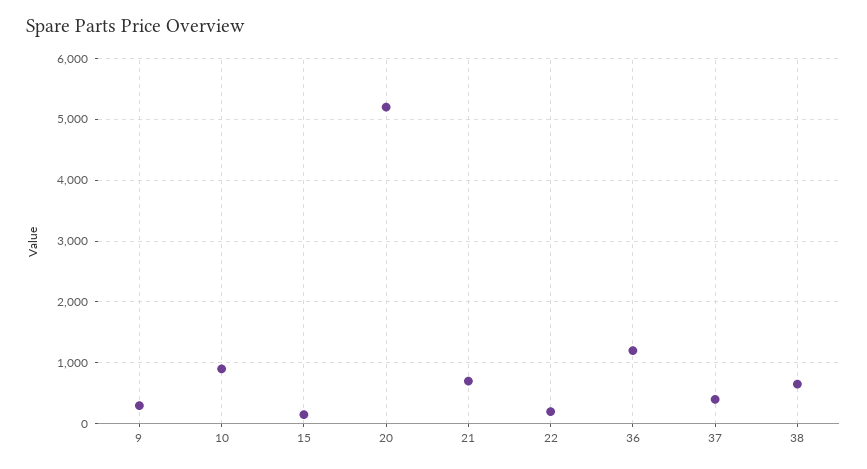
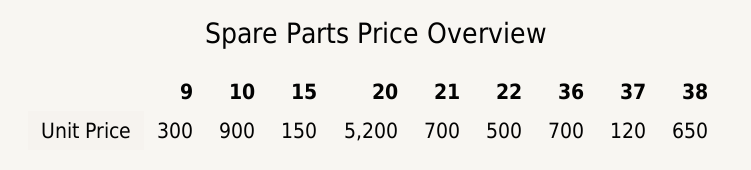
22: 200 -> 500
36: 1200 -> 700
37: 400 -> 120

